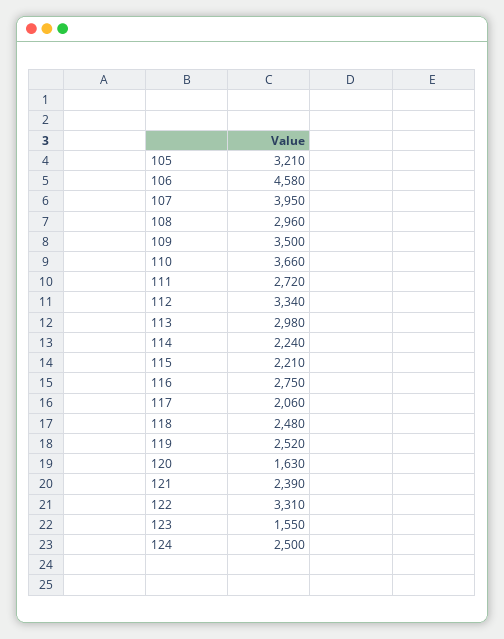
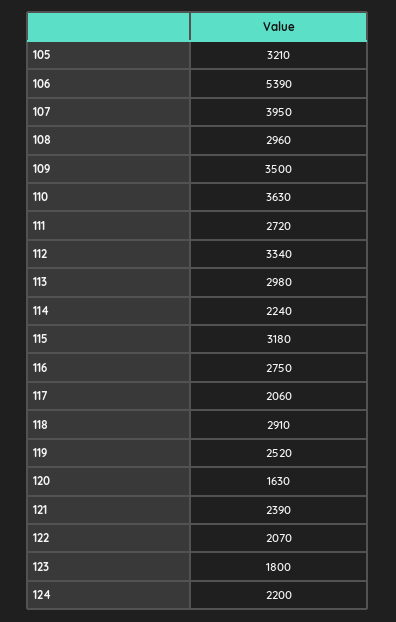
106: 4580 -> 5390
110: 3660 -> 3630
115: 2210 -> 3180
118: 2480 -> 2910
122: 3310 -> 2070
123: 1550 -> 1800
124: 2500 -> 2200

